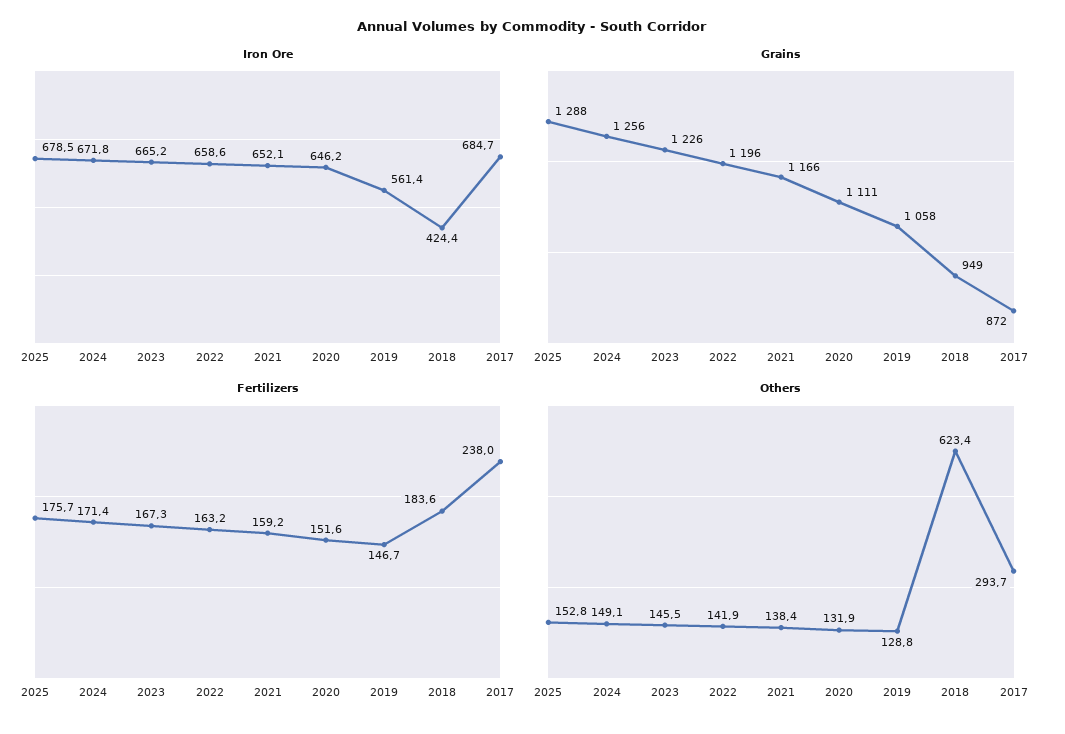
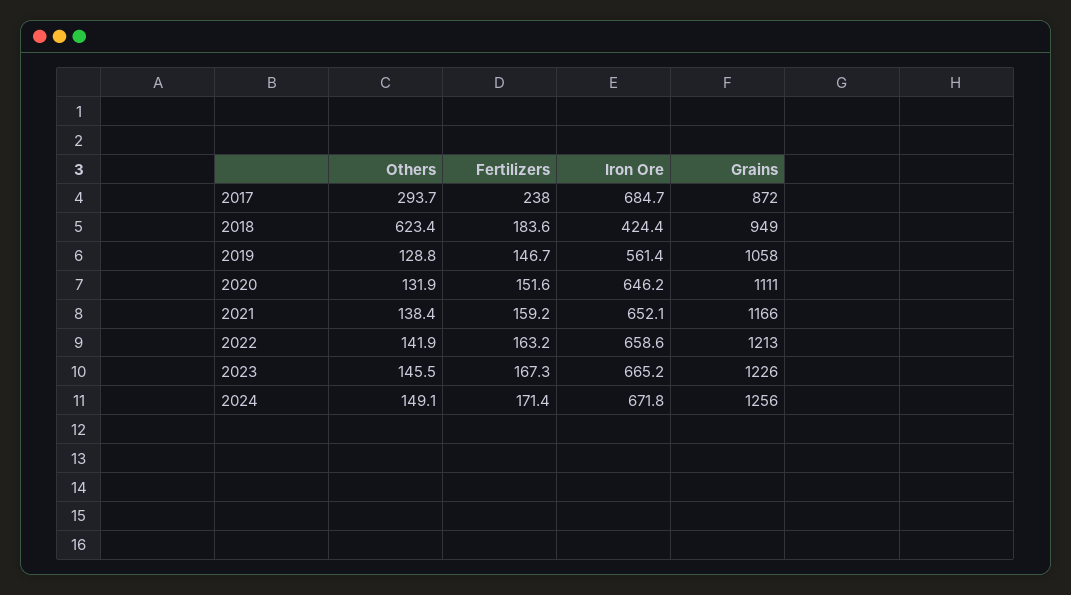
Iron Ore, 2025: 678.5 -> none
Grains, 2025: 1288 -> none
Grains, 2022: 1196 -> 1213
Fertilizers, 2025: 175.7 -> none
Others, 2025: 152.8 -> none

